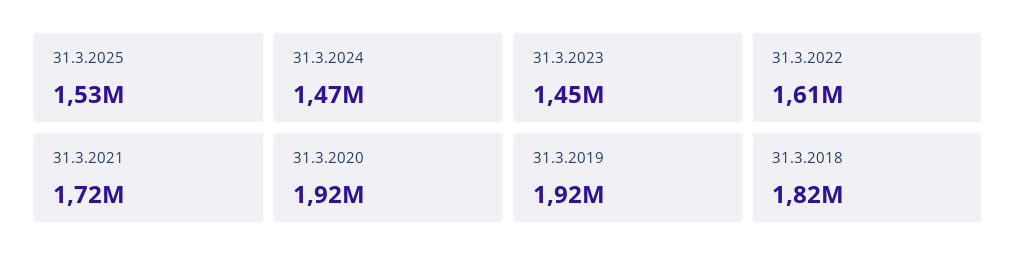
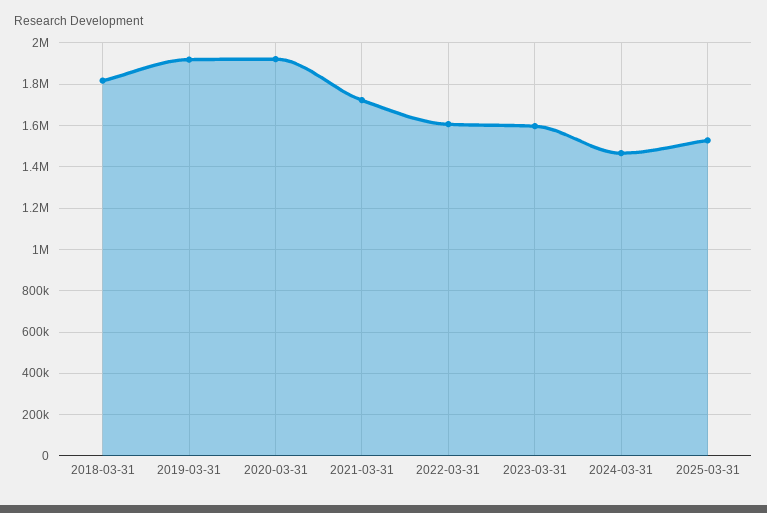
31.3.2023: 1450000 -> 1600000

